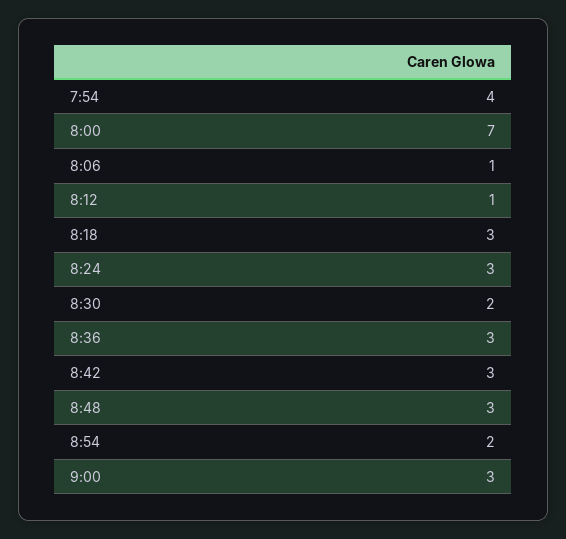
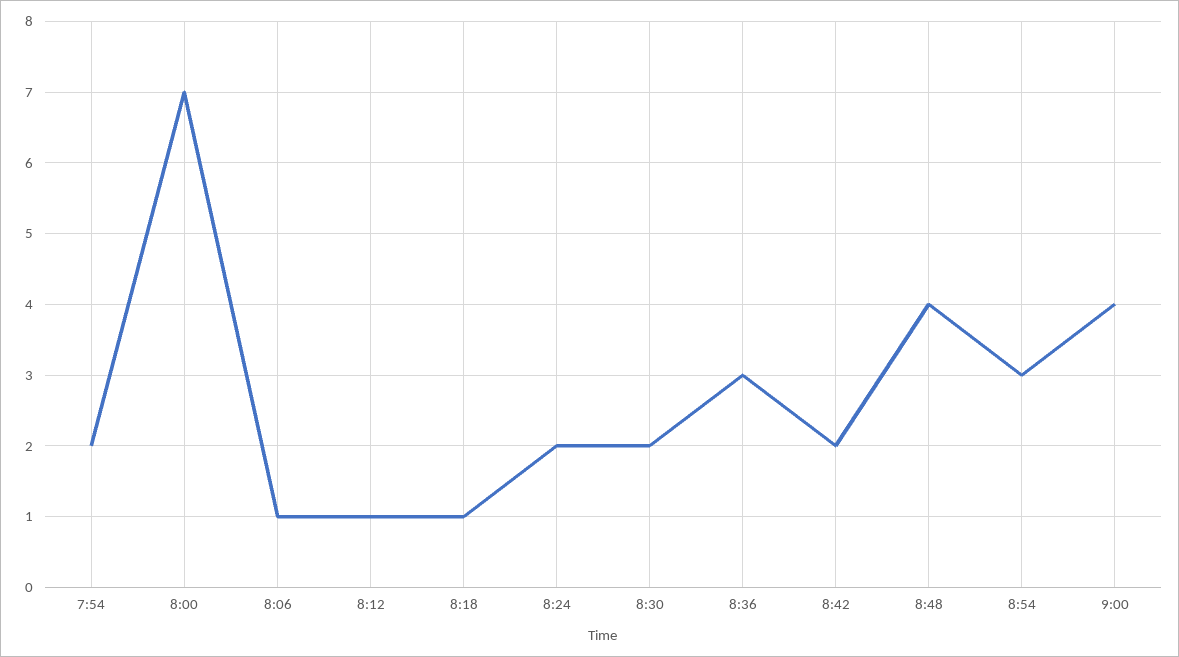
7:54: 4 -> 2
8:18: 3 -> 1
8:24: 3 -> 2
8:42: 3 -> 2
8:48: 3 -> 4
8:54: 2 -> 3
9:00: 3 -> 4

